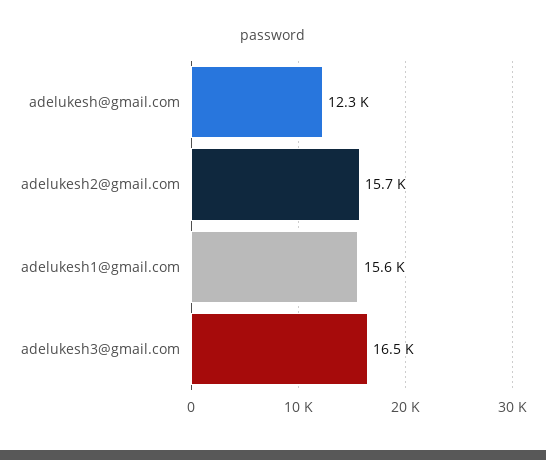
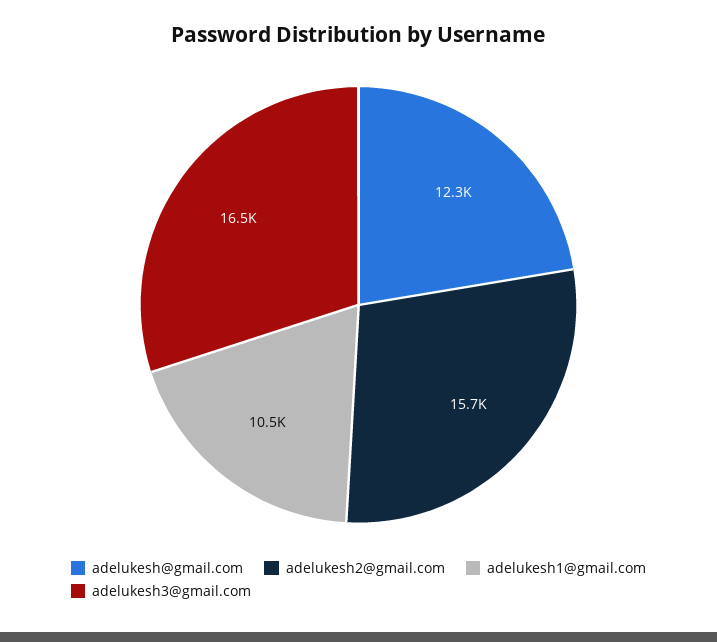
adelukesh1@gmail.com: 15600 -> 10500

